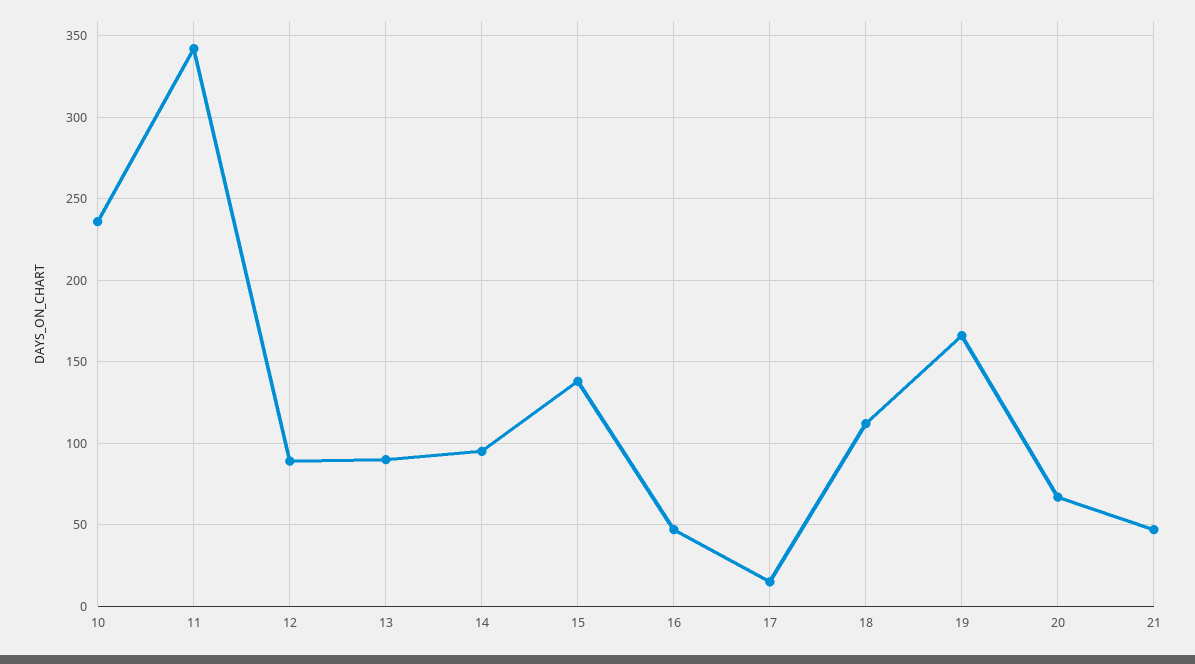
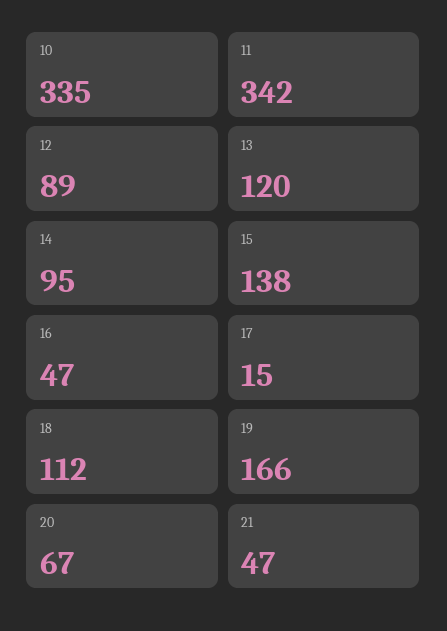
10: 235 -> 335
13: 90 -> 120

